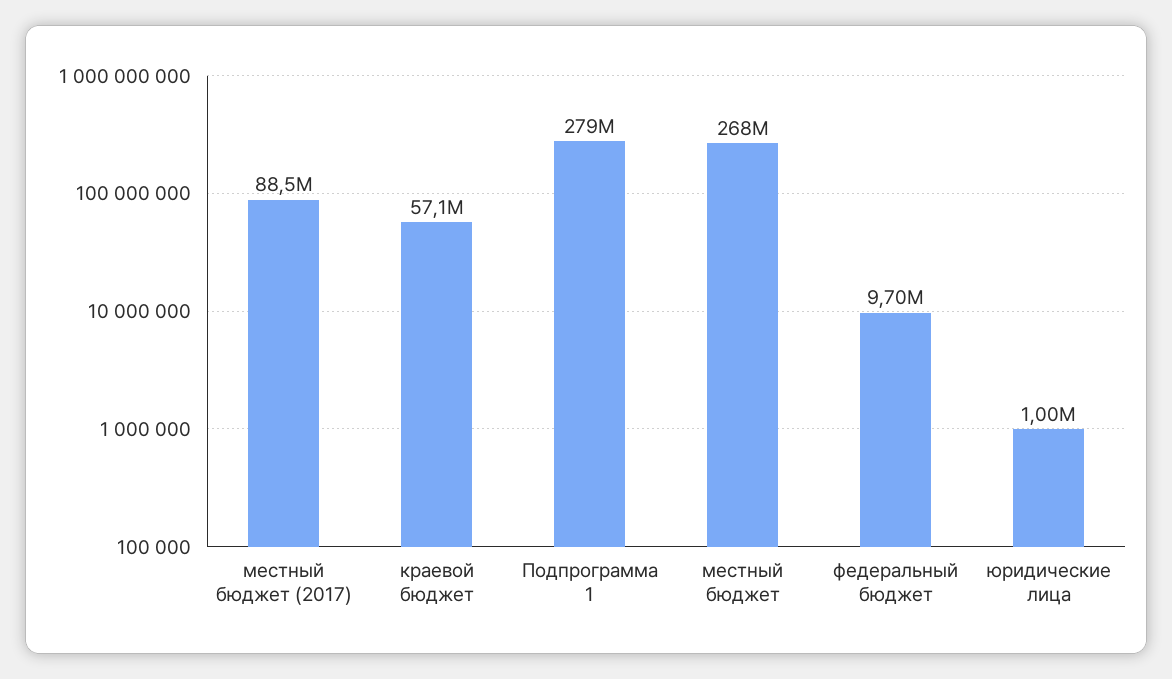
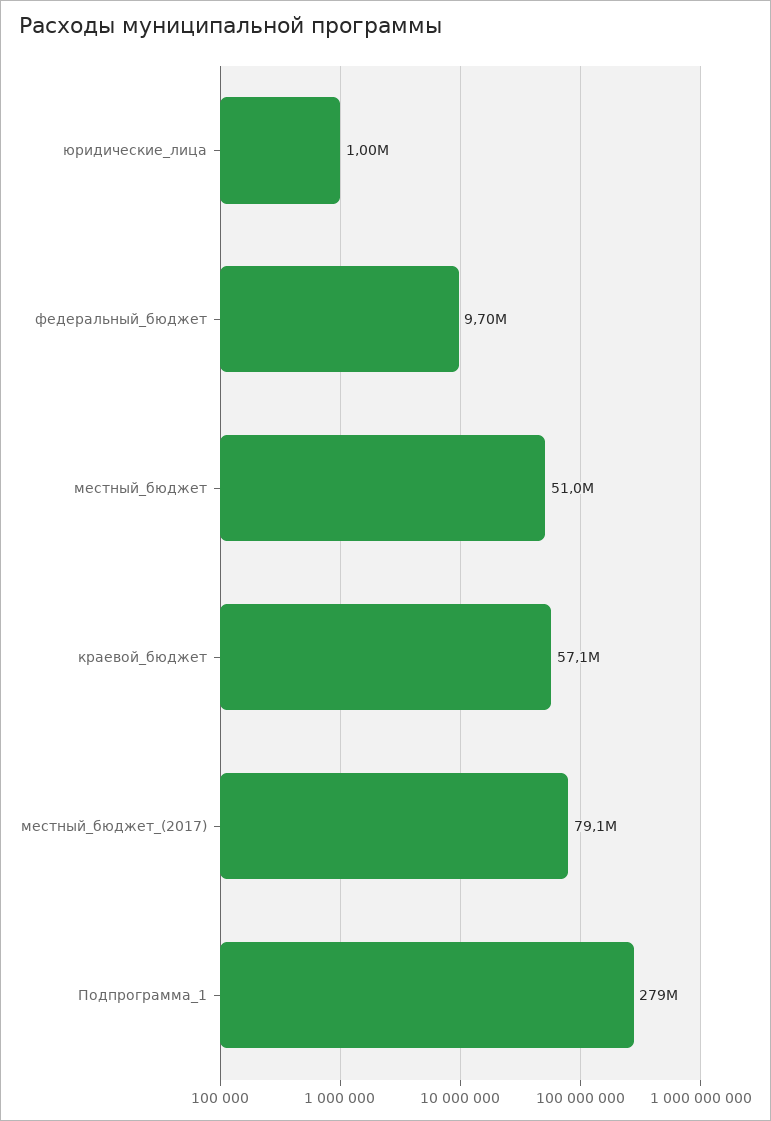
местный бюджет (2017): 88500000 -> 79100000
местный бюджет: 268000000 -> 51000000

